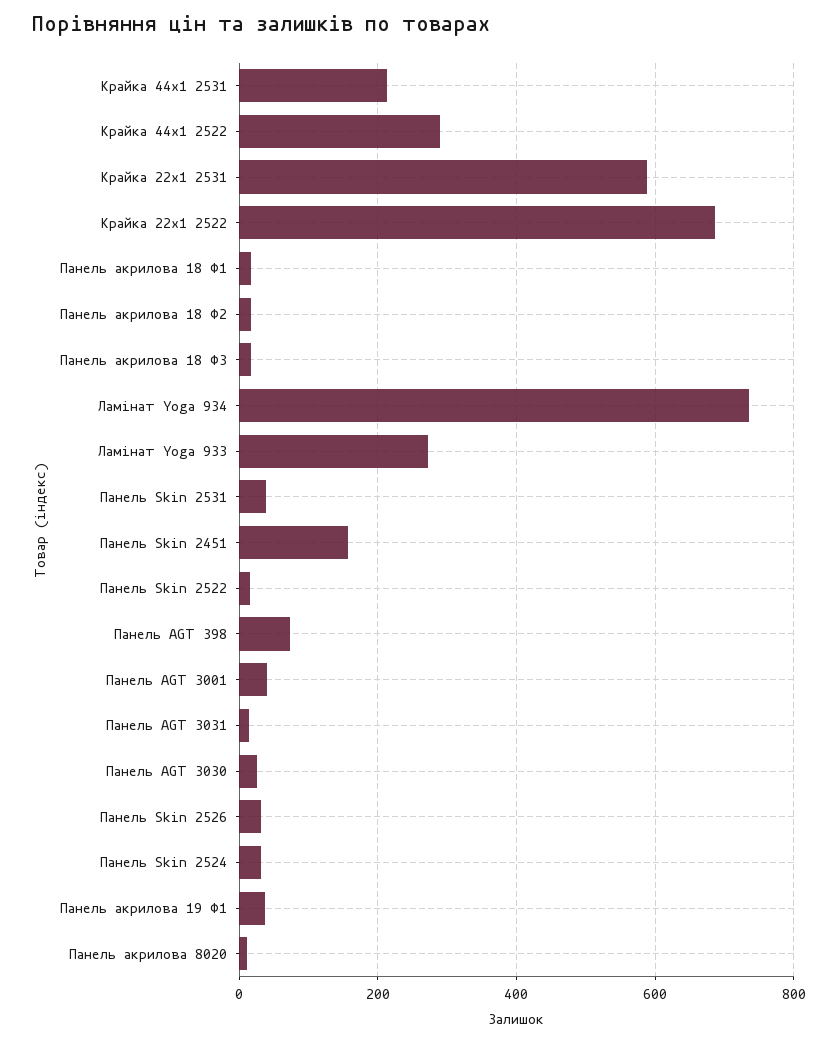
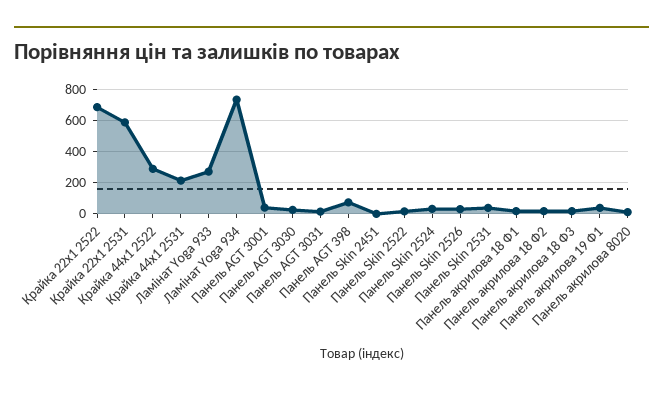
Панель Skin 2451: 160 -> 0

